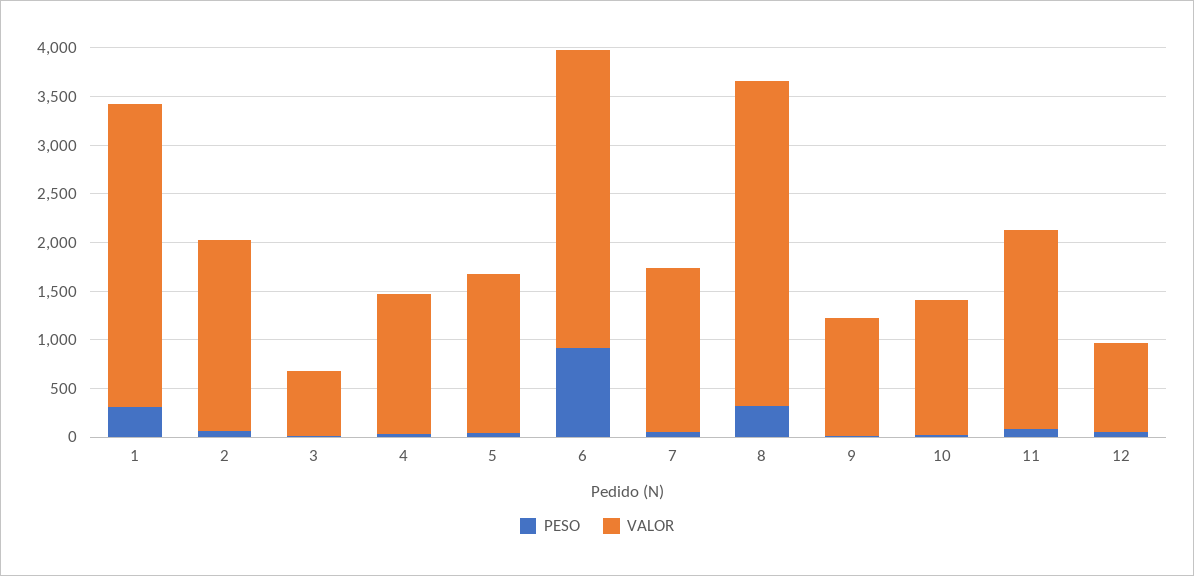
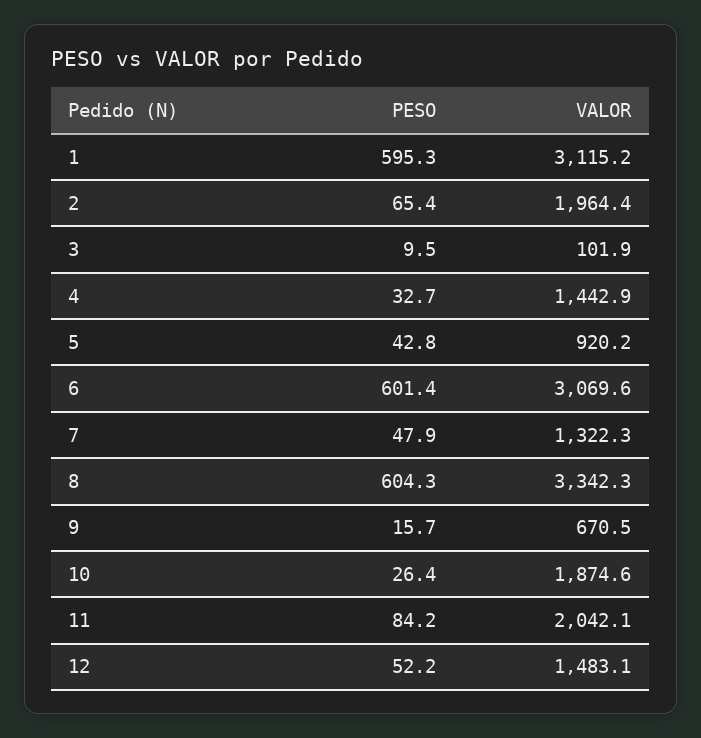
PESO, 1: 300 -> 595.3
VALOR, 3: 700 -> 101.9
VALOR, 5: 1600 -> 920.2
PESO, 6: 900 -> 601.4
VALOR, 7: 1700 -> 1322.3
PESO, 8: 300 -> 604.3
VALOR, 9: 1200 -> 670.5
VALOR, 10: 1400 -> 1874.6
VALOR, 12: 900 -> 1483.1

